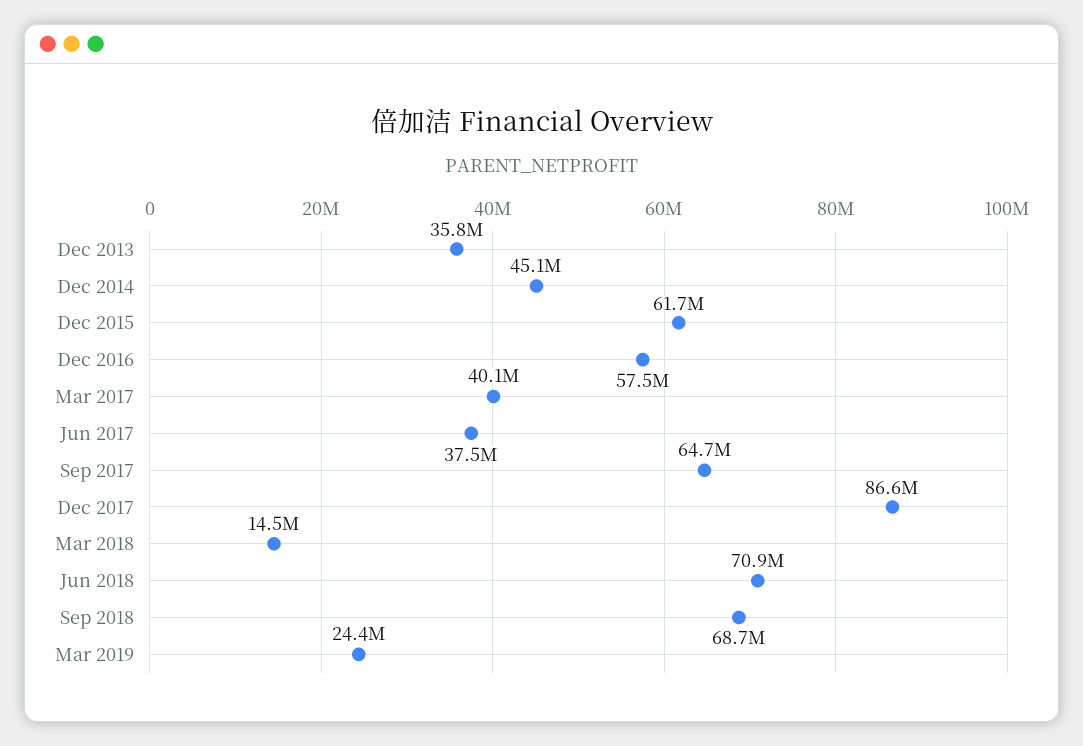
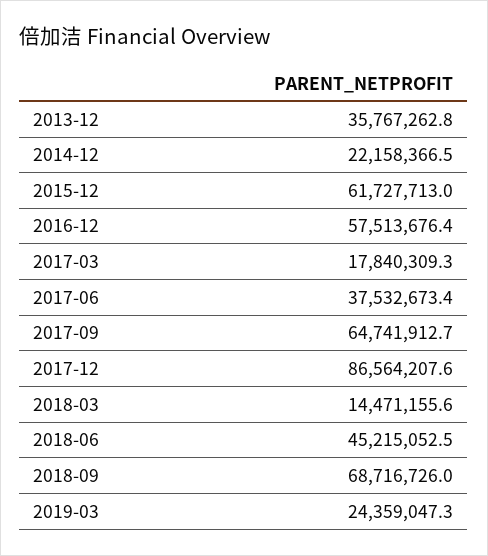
Dec 2014: 45100000 -> 22158366.5
Mar 2017: 40100000 -> 17840309.3
Jun 2018: 70900000 -> 45215052.5

